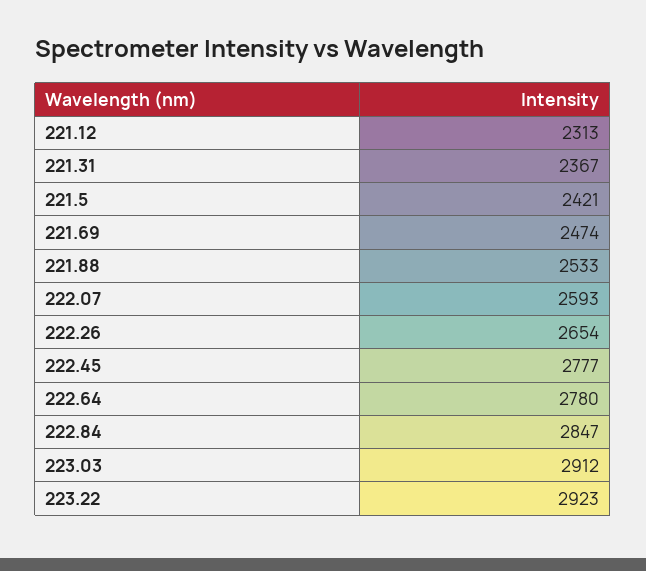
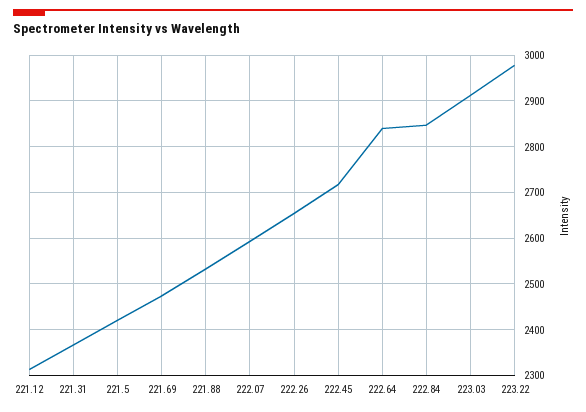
222.45: 2777 -> 2720
222.64: 2780 -> 2840
223.22: 2923 -> 2980

